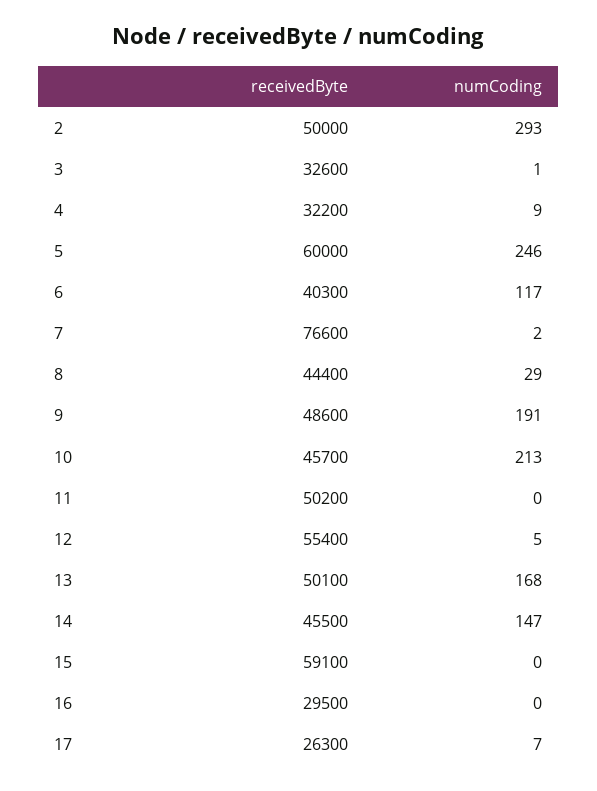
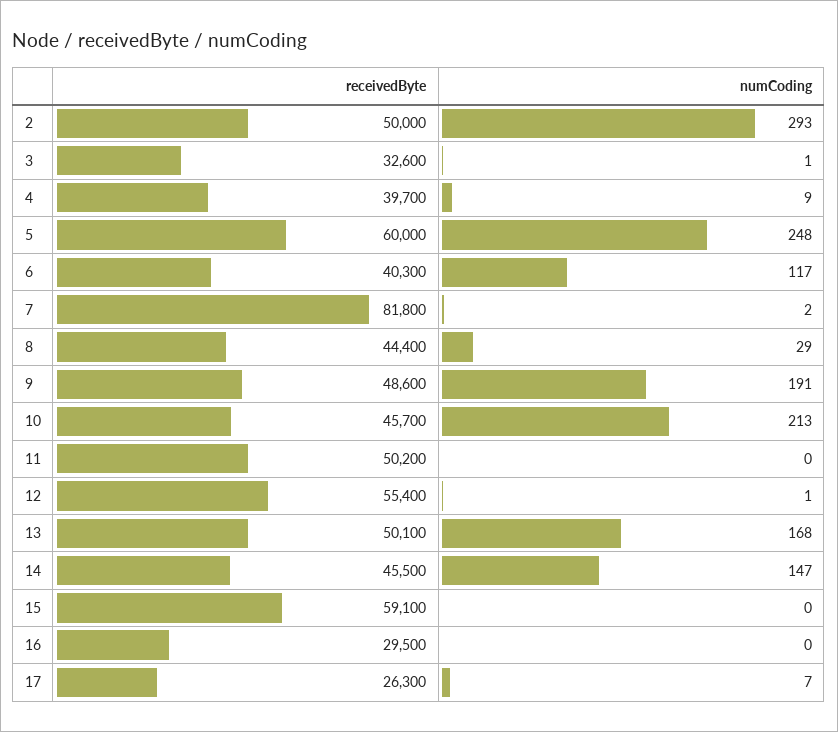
receivedByte, 4: 32200 -> 39700
numCoding, 5: 246 -> 248
receivedByte, 7: 76600 -> 81800
numCoding, 12: 5 -> 1

